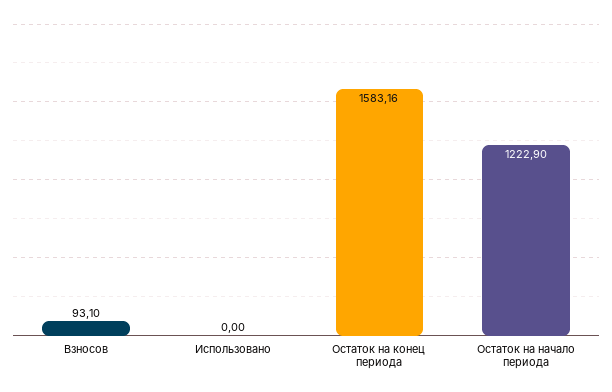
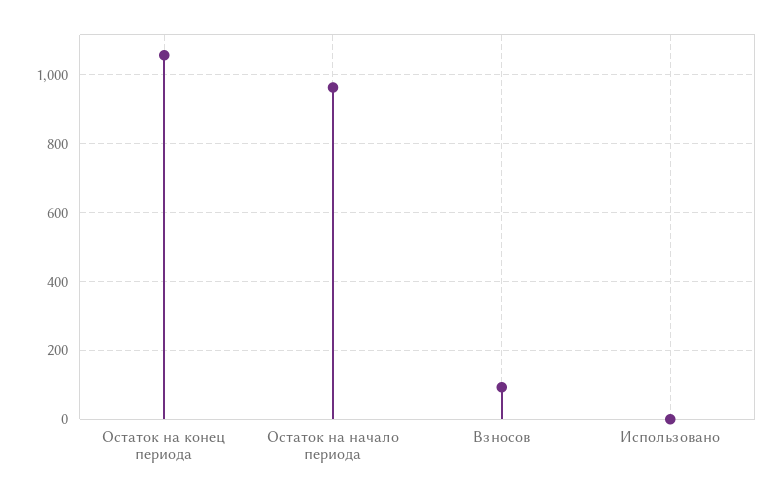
Остаток на конец периода: 1583.16 -> 1060
Остаток на начало периода: 1222.9 -> 960

